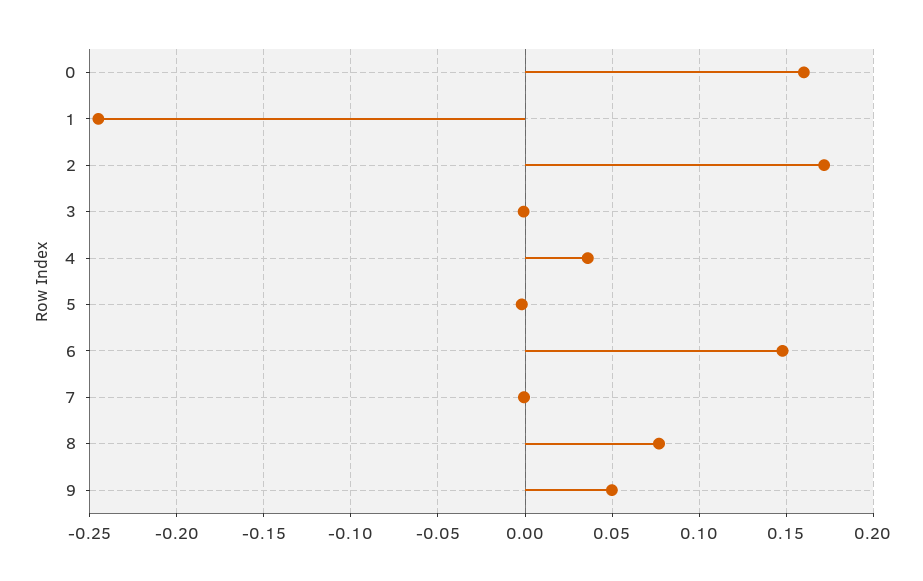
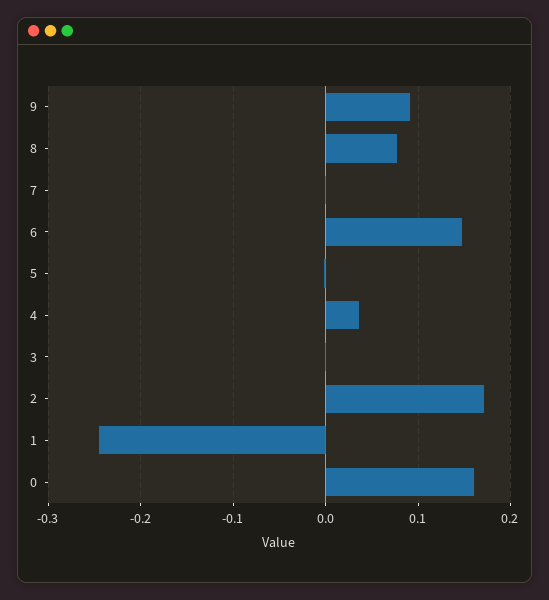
9: 0.05 -> 0.09

